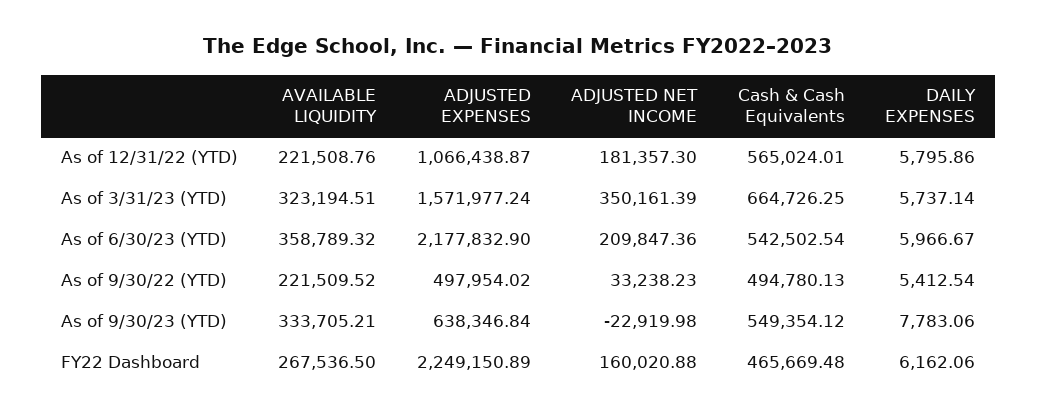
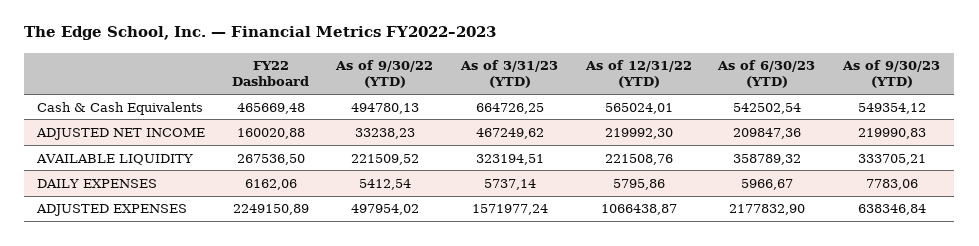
ADJUSTED NET INCOME, As of 12/31/22 (YTD): 181357.3 -> 219992.3
ADJUSTED NET INCOME, As of 3/31/23 (YTD): 350161.39 -> 467249.62
ADJUSTED NET INCOME, As of 9/30/23 (YTD): -22919.98 -> 219990.83

